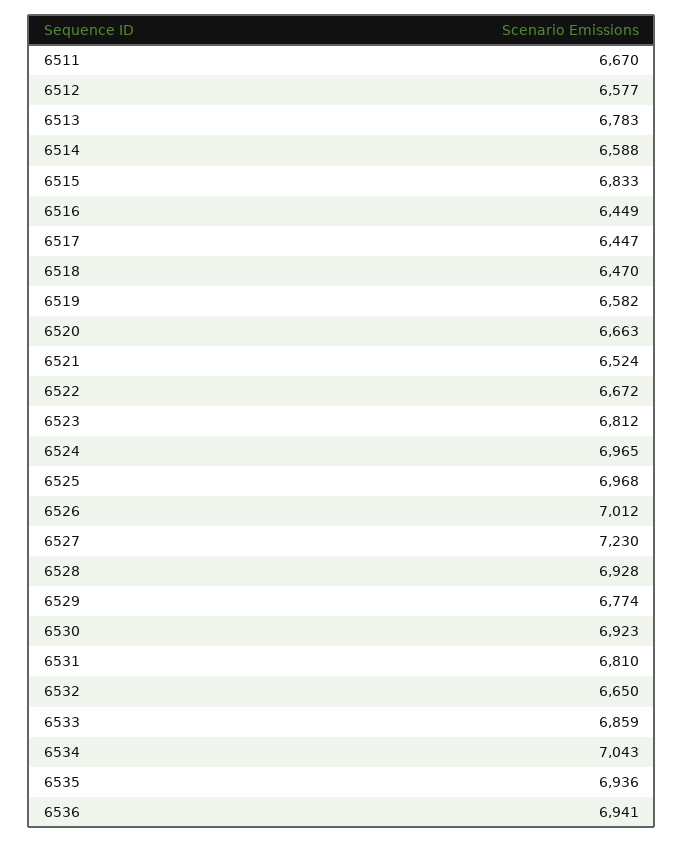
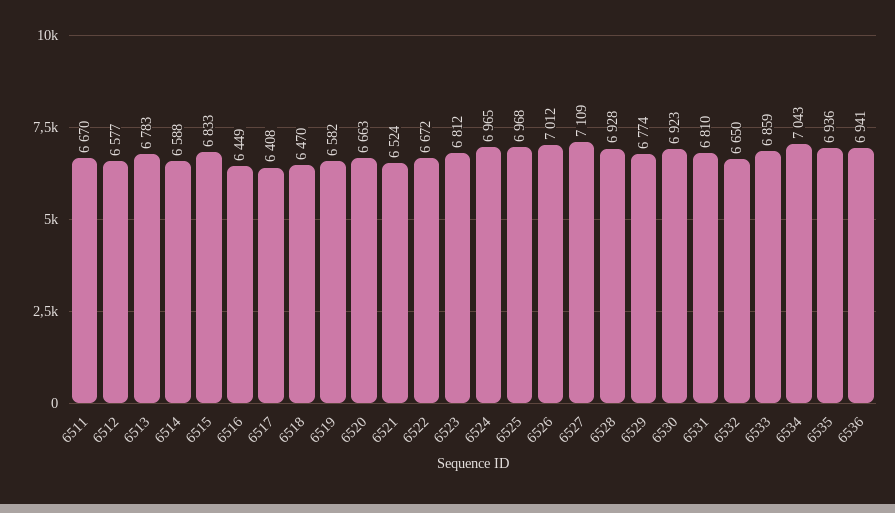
6517: 6447 -> 6408
6527: 7230 -> 7109

